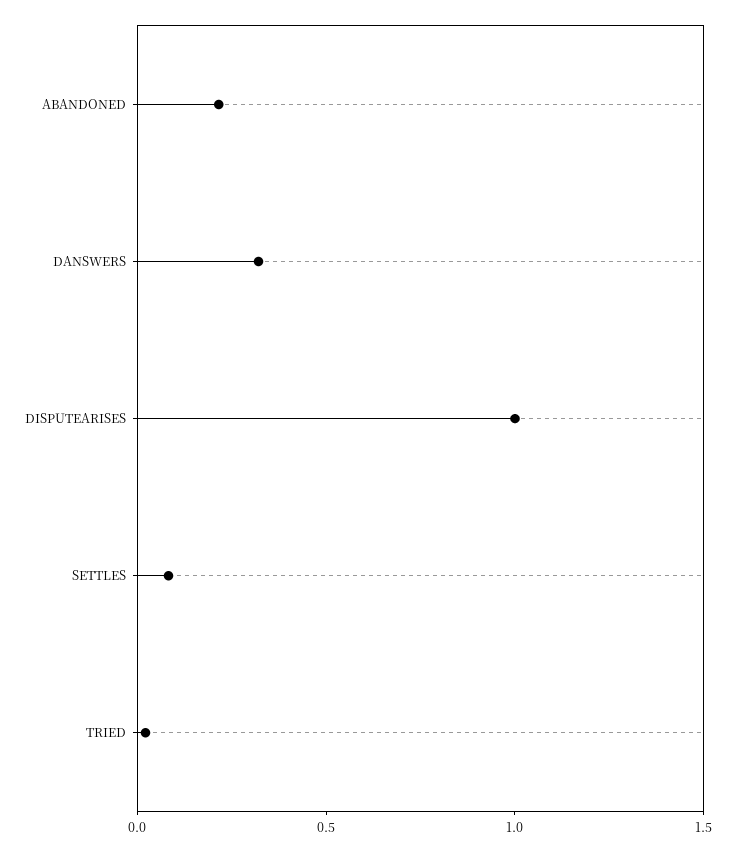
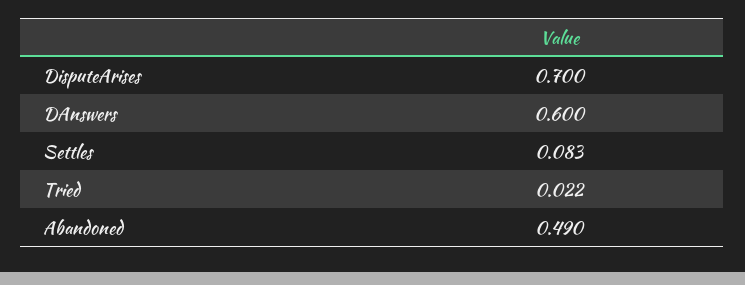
ABANDONED: 0.2 -> 0.49
DANSWERS: 0.3 -> 0.6
DISPUTEARISES: 1 -> 0.7

